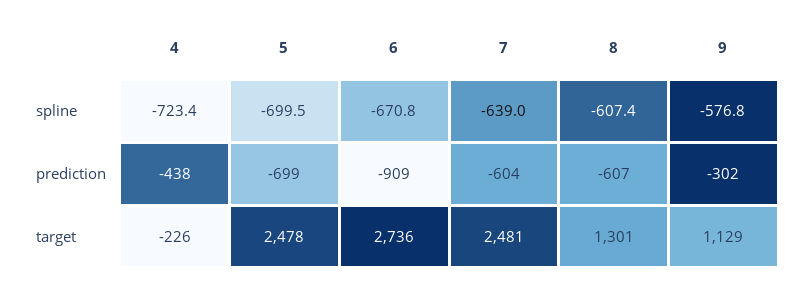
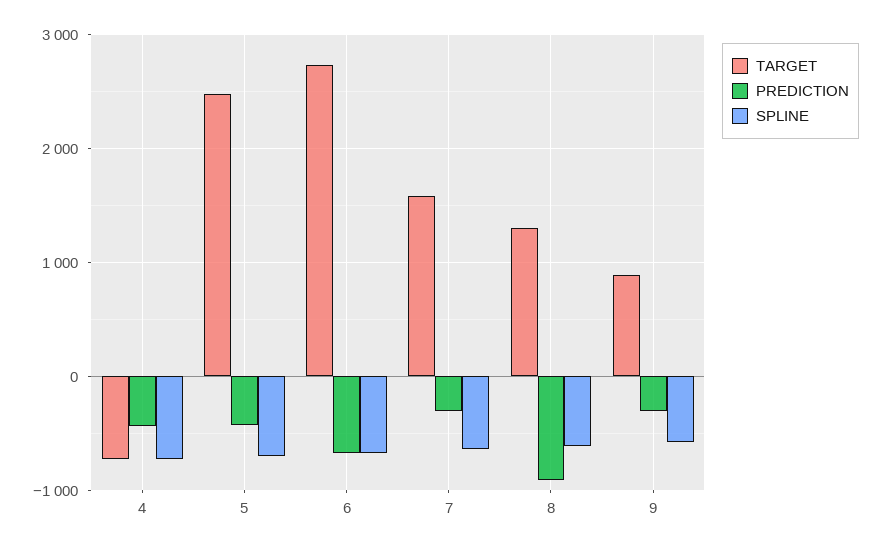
prediction, 5: -699 -> -400
prediction, 6: -909 -> -700
prediction, 7: -604 -> -300
prediction, 8: -607 -> -900
target, 4: -226 -> -700
target, 7: 2481 -> 1600
target, 9: 1129 -> 900

